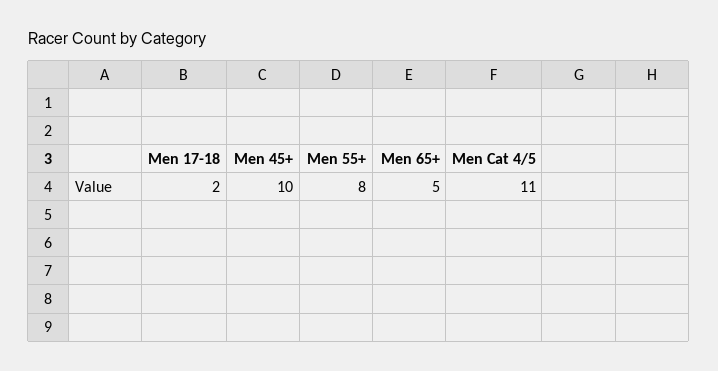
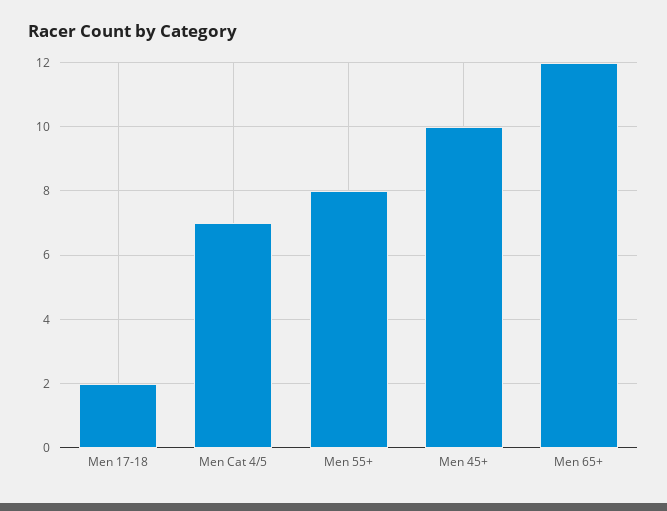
Men 65+: 5 -> 12
Men Cat 4/5: 11 -> 7

